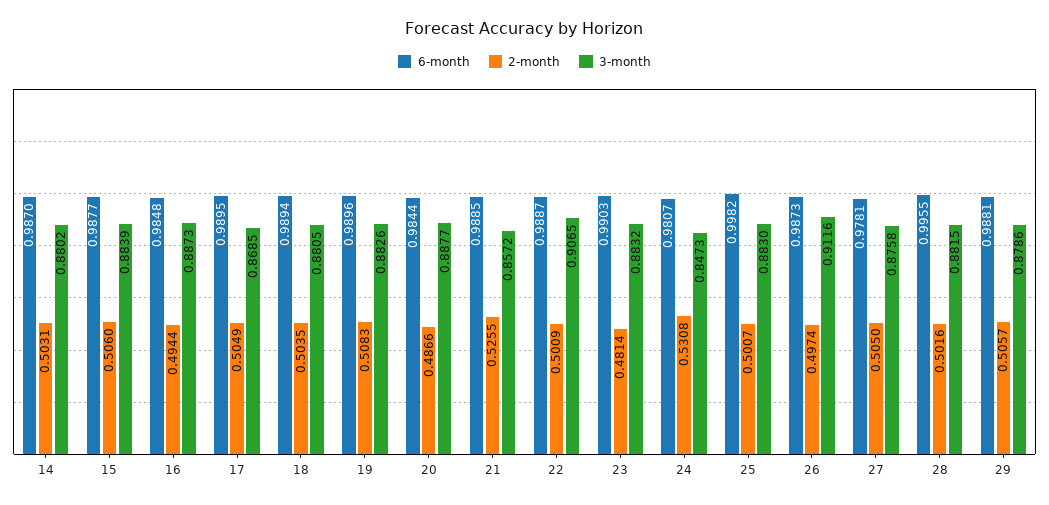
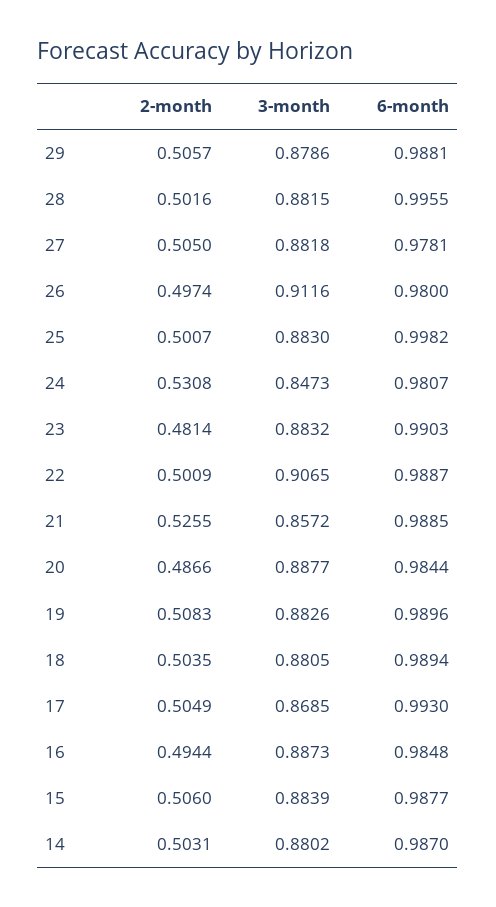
6-month, 17: 0.9895 -> 0.993
6-month, 26: 0.9873 -> 0.98
3-month, 27: 0.8758 -> 0.8818

